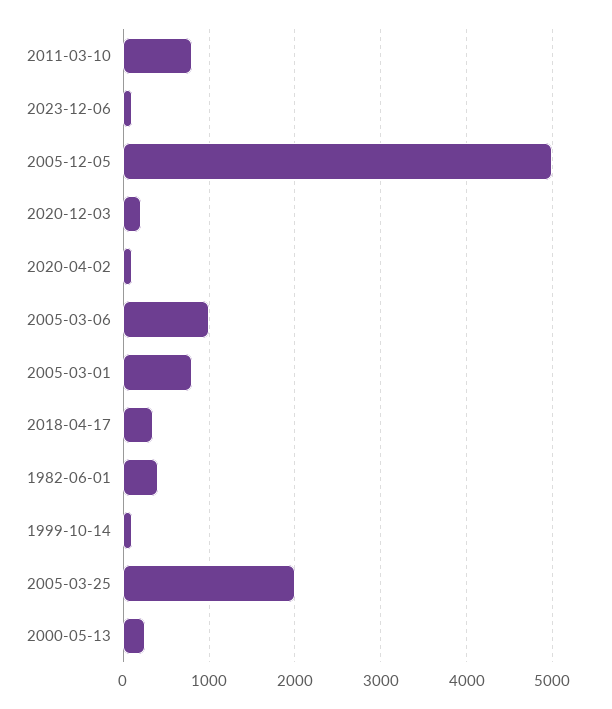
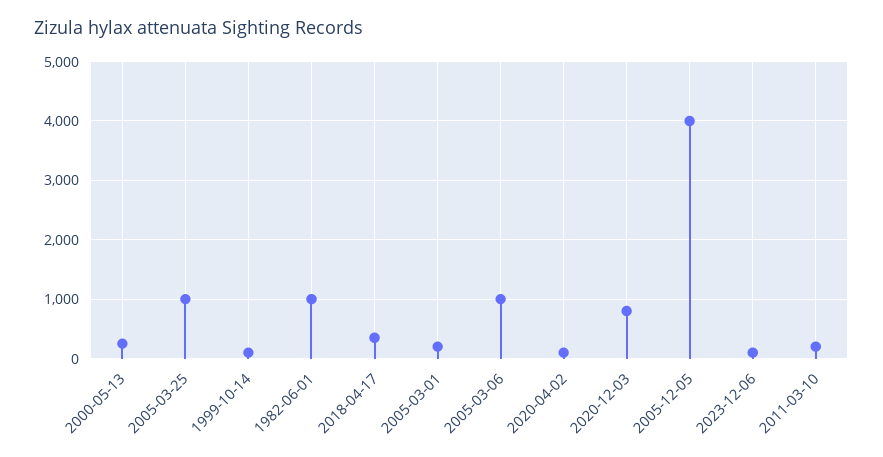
2011-03-10: 800 -> 200
2005-12-05: 5000 -> 4000
2020-12-03: 200 -> 800
2005-03-01: 800 -> 200
1982-06-01: 400 -> 1000
2005-03-25: 2000 -> 1000

